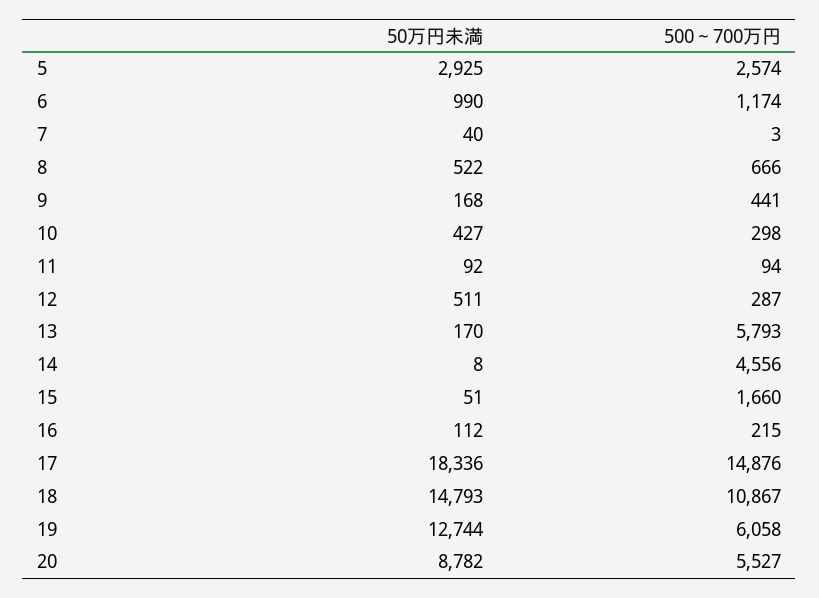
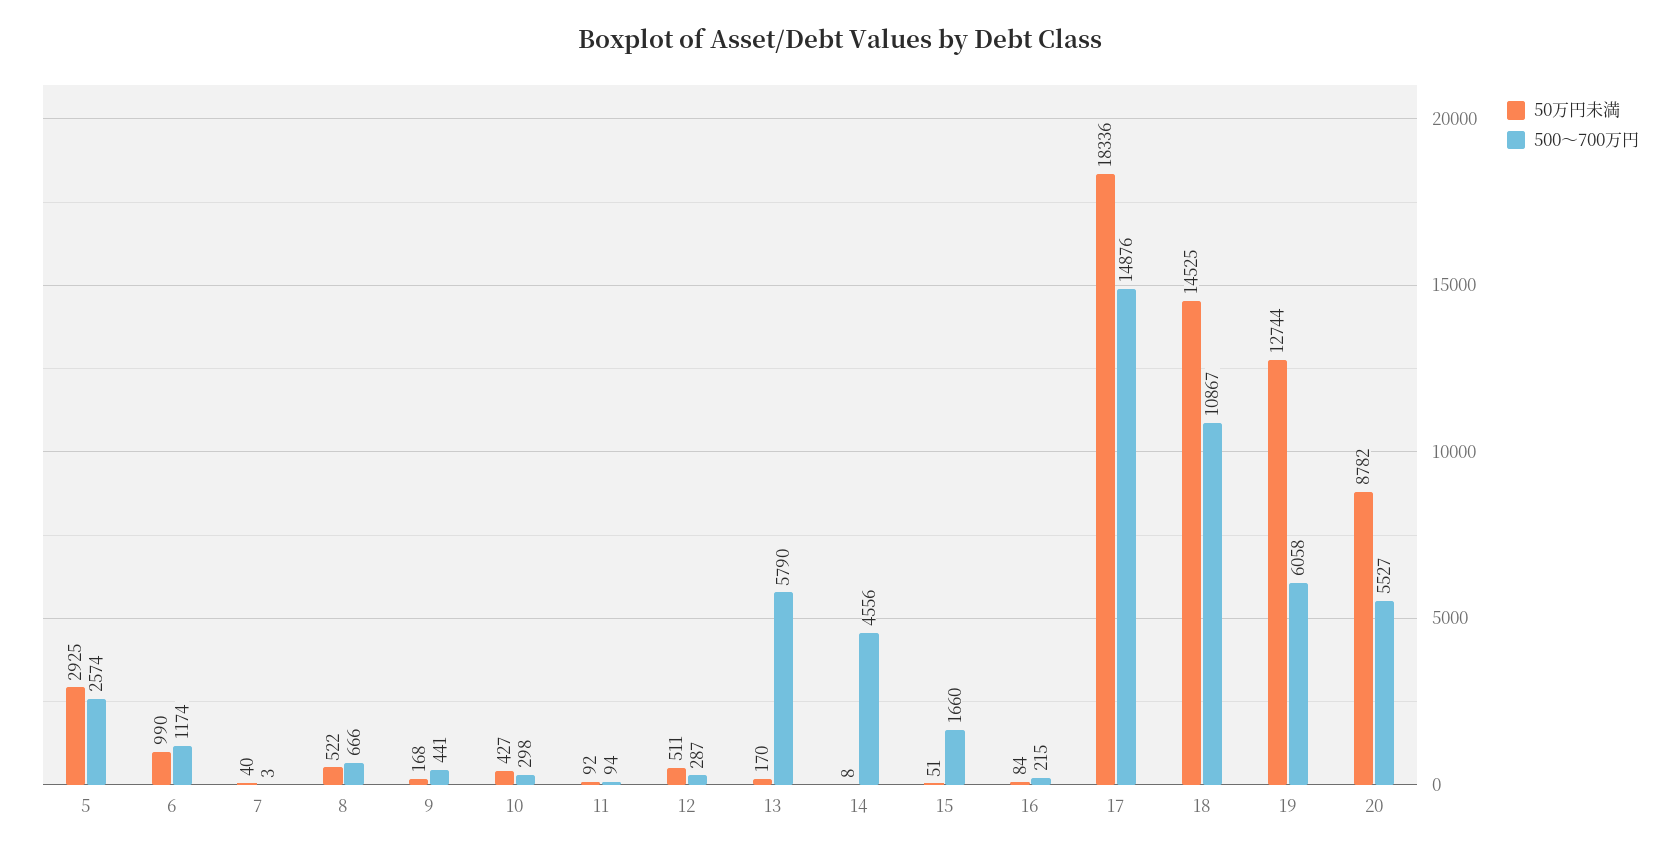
500～700万円, 13: 5793 -> 5790
50万円未満, 16: 112 -> 84
50万円未満, 18: 14793 -> 14525

